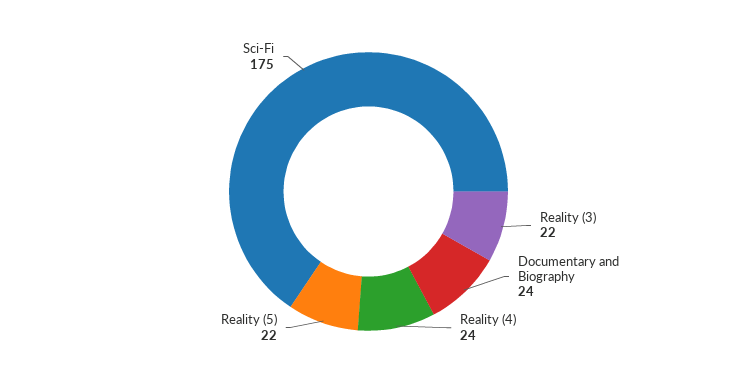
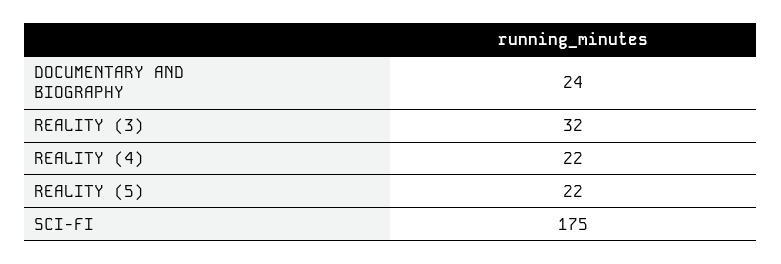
Reality (3): 22 -> 32
Reality (4): 24 -> 22

